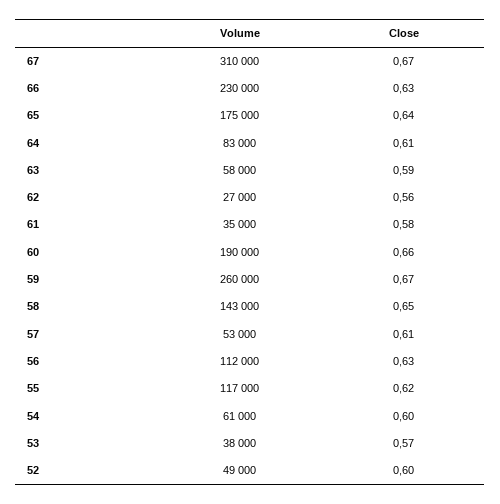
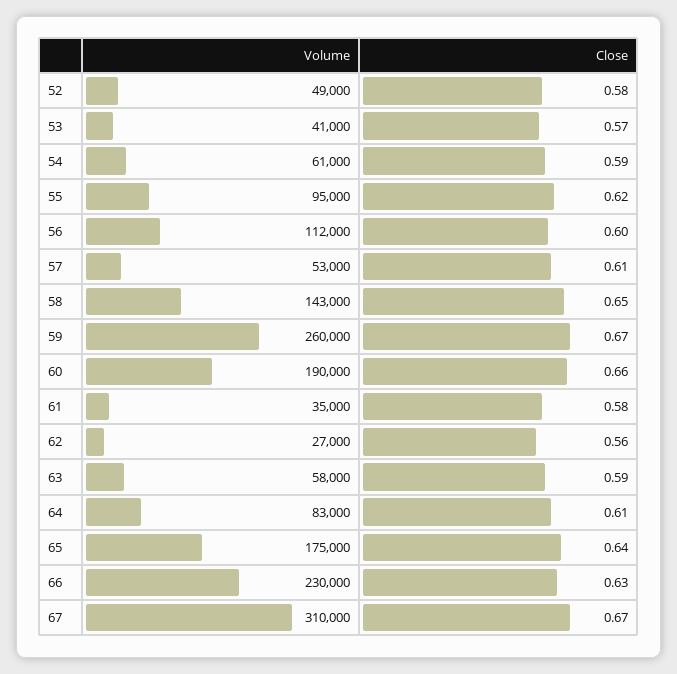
Close, 56: 0.63 -> 0.6
Volume, 55: 117000 -> 95000
Close, 54: 0.6 -> 0.59
Volume, 53: 38000 -> 41000
Close, 52: 0.6 -> 0.58

